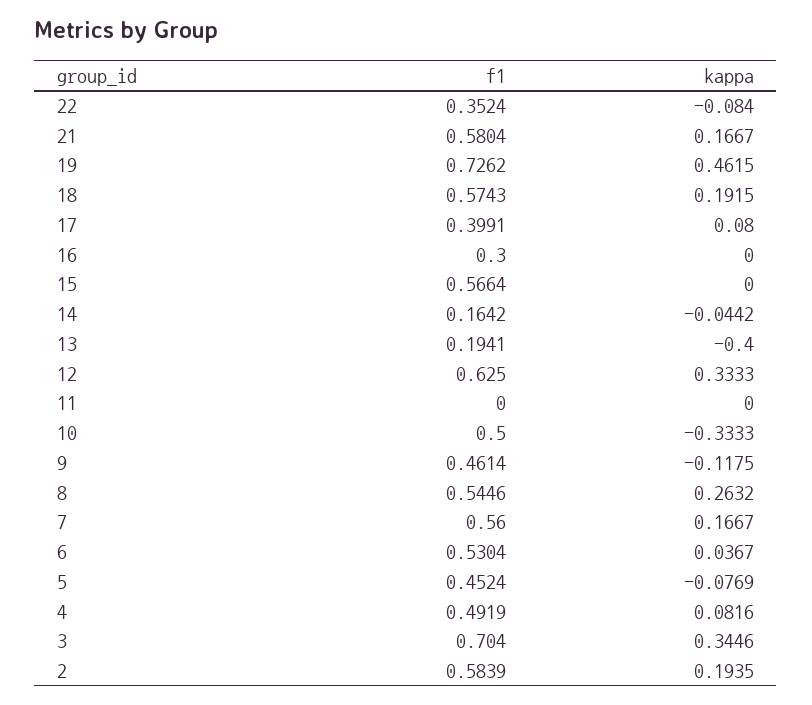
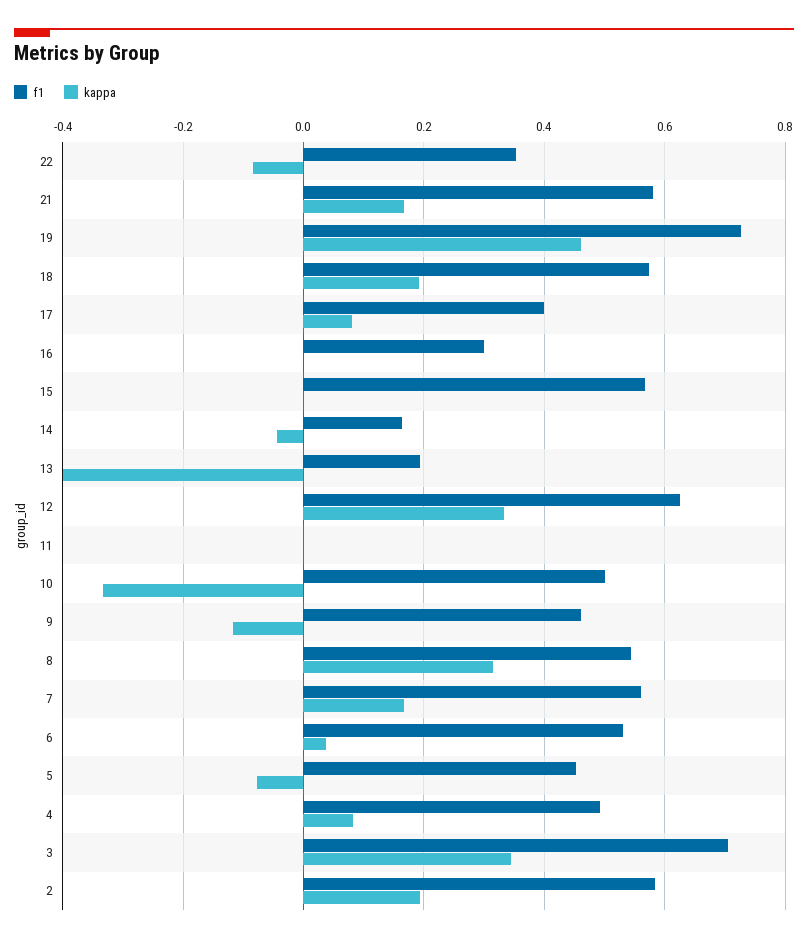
kappa, 8: 0.2632 -> 0.32

